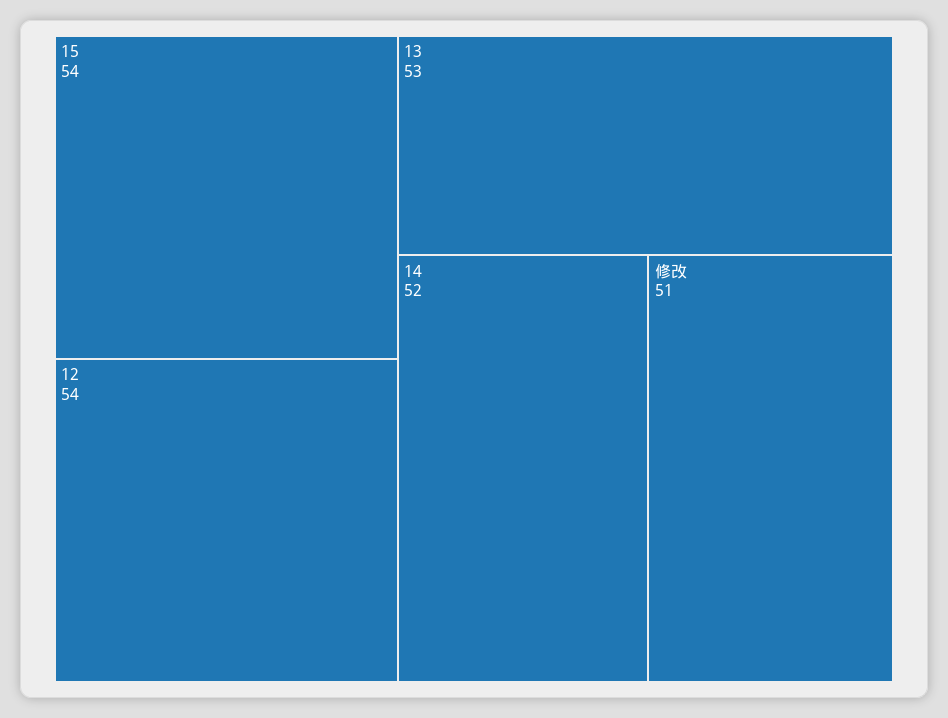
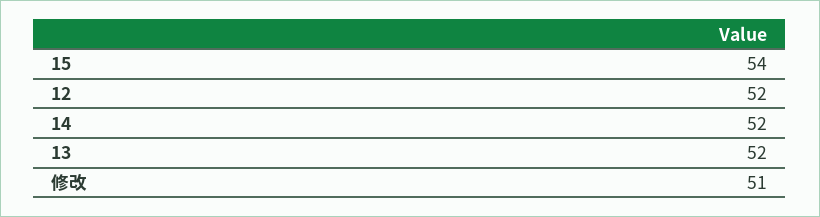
12: 54 -> 52
13: 53 -> 52

